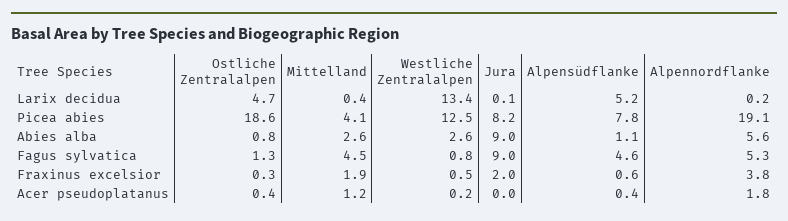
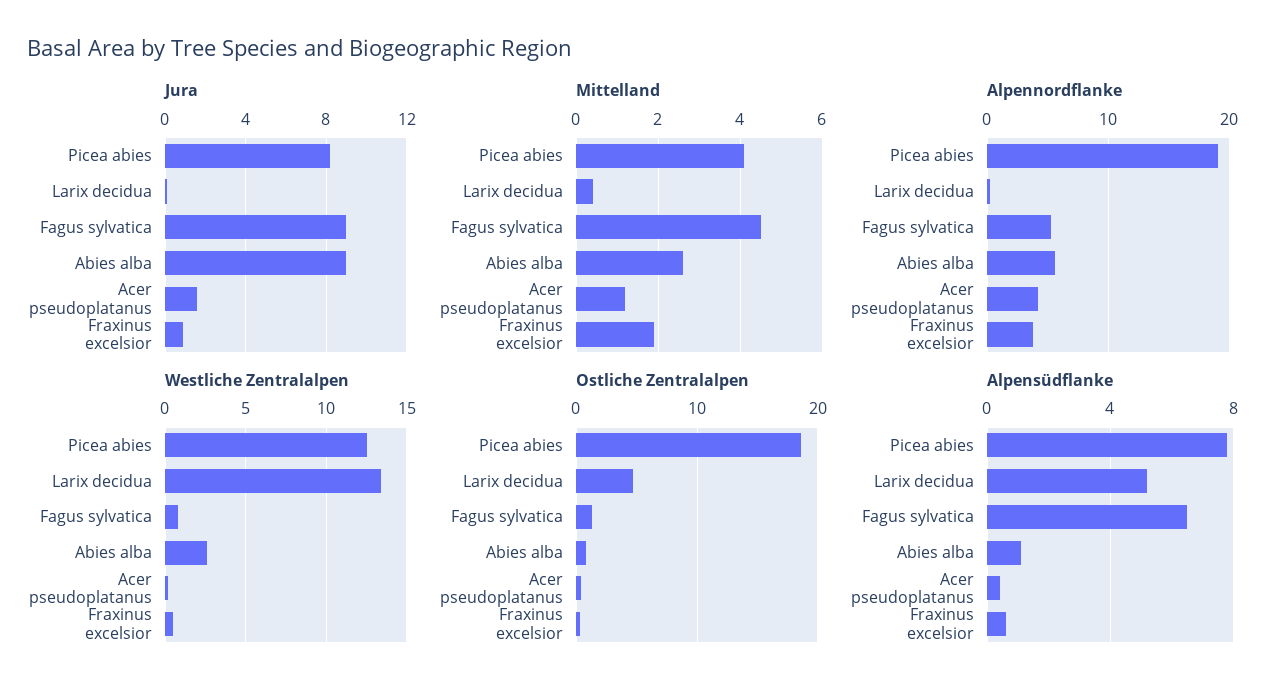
Alpensüdflanke, Fagus sylvatica: 4.6 -> 6.5
Jura, Fraxinus excelsior: 2 -> 1
Jura, Acer pseudoplatanus: 0 -> 1.5
Alpennordflanke, Acer pseudoplatanus: 1.8 -> 4

